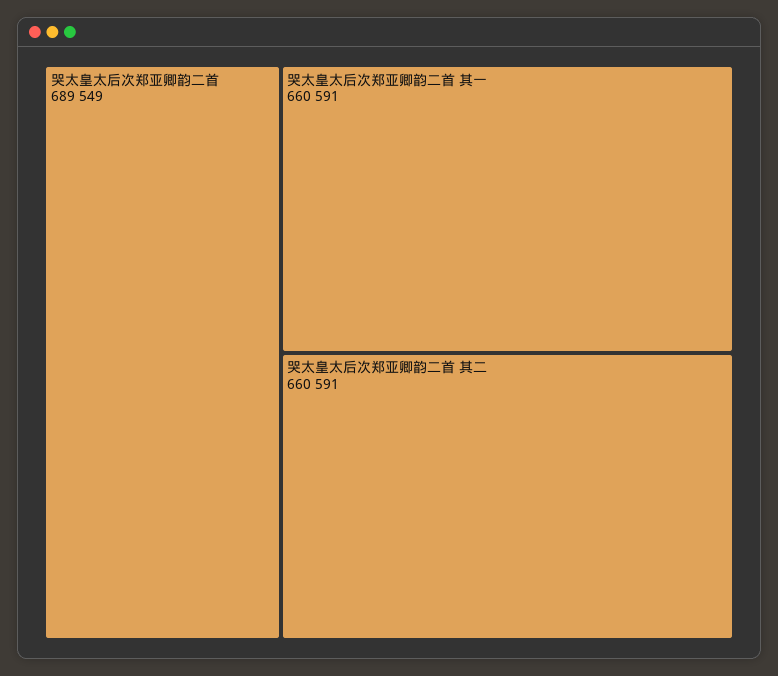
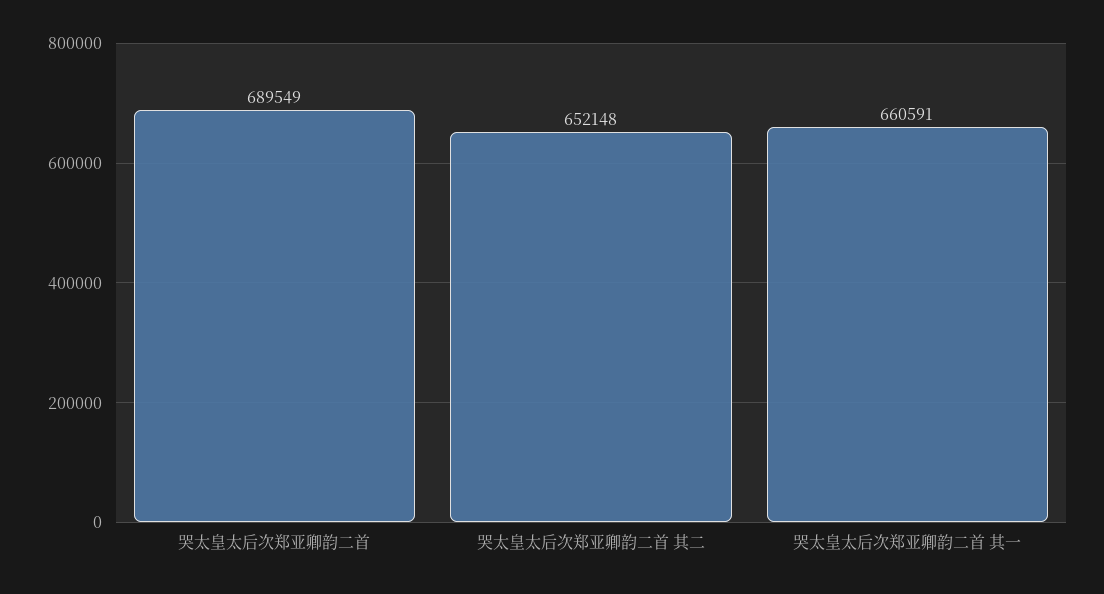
哭太皇太后次郑亚卿韵二首 其二: 660591 -> 652148

